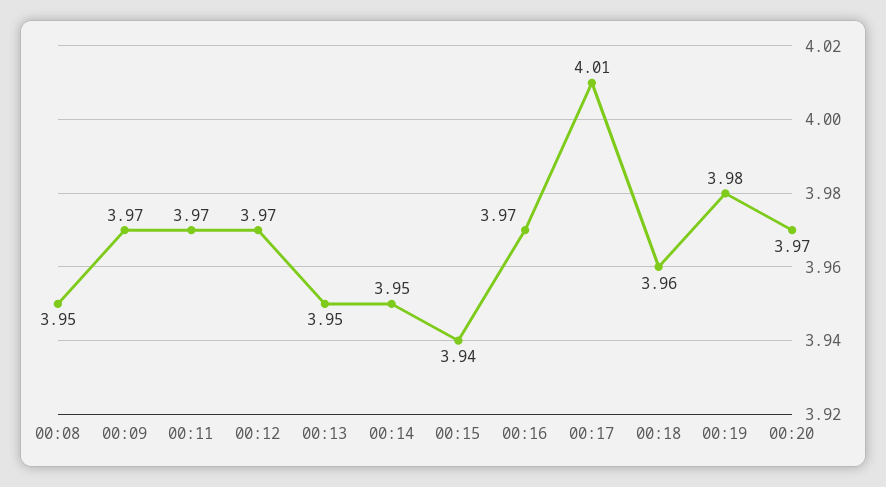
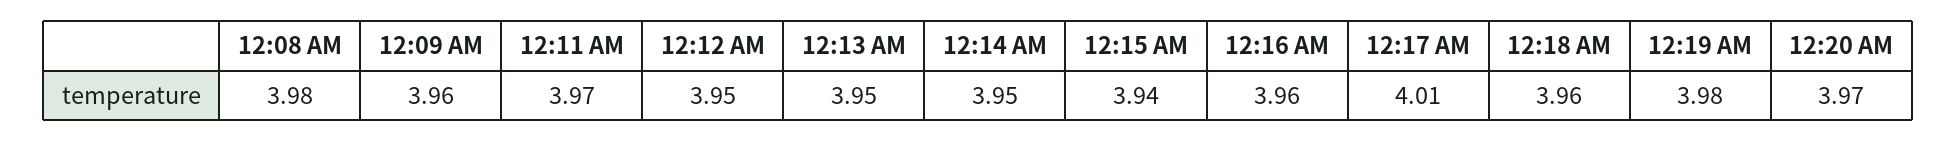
00:08: 3.95 -> 3.98
00:09: 3.97 -> 3.96
00:12: 3.97 -> 3.95
00:16: 3.97 -> 3.96

